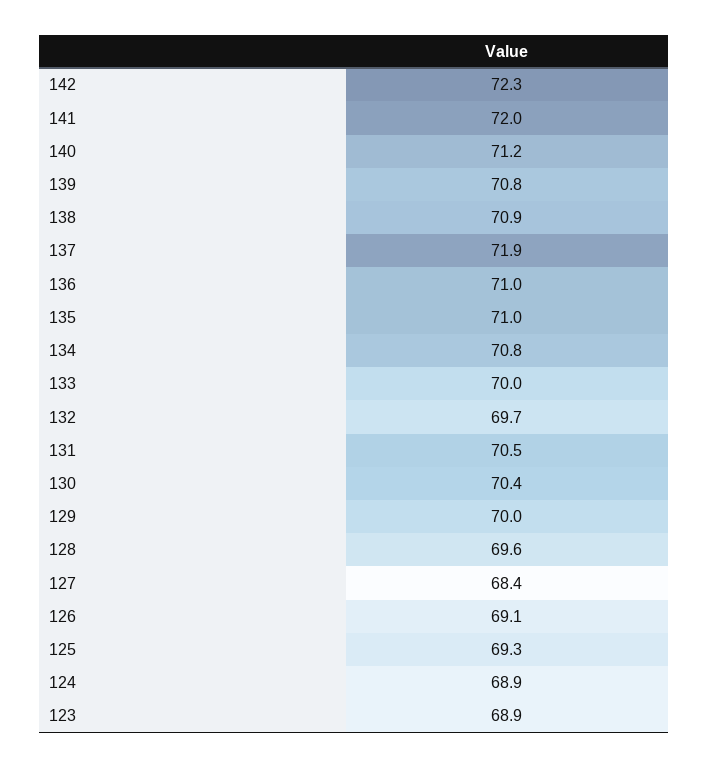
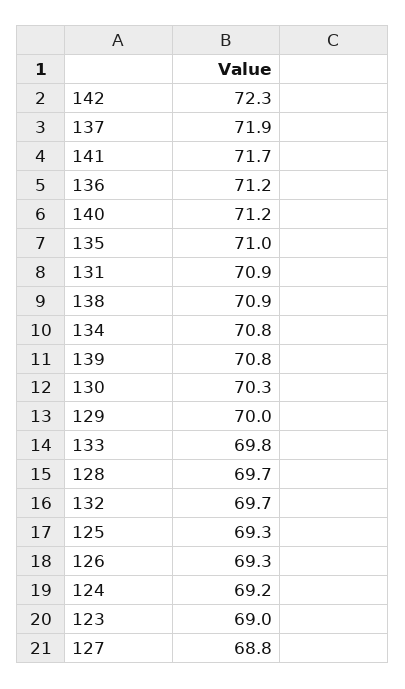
141: 72 -> 71.7
136: 71 -> 71.2
133: 70 -> 69.8
131: 70.5 -> 70.9
130: 70.4 -> 70.3
128: 69.6 -> 69.7
127: 68.4 -> 68.8
126: 69.1 -> 69.3
124: 68.9 -> 69.2
123: 68.9 -> 69

